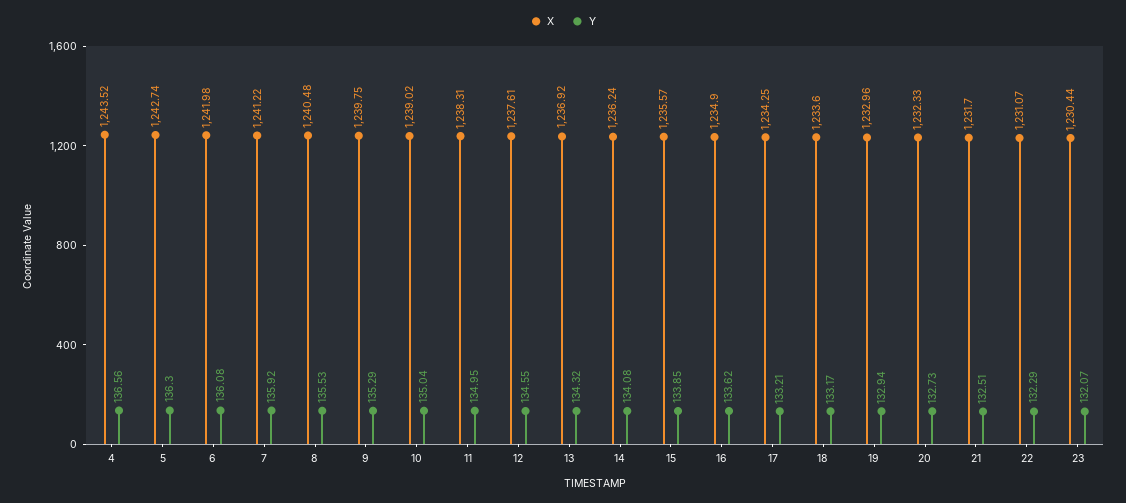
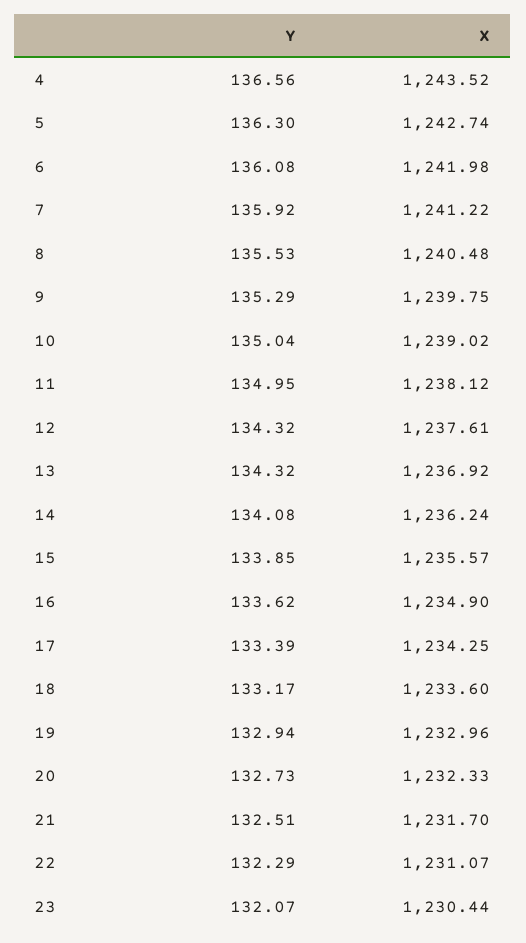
X, 11: 1238.31 -> 1238.12
Y, 12: 134.55 -> 134.32
Y, 17: 133.21 -> 133.39

